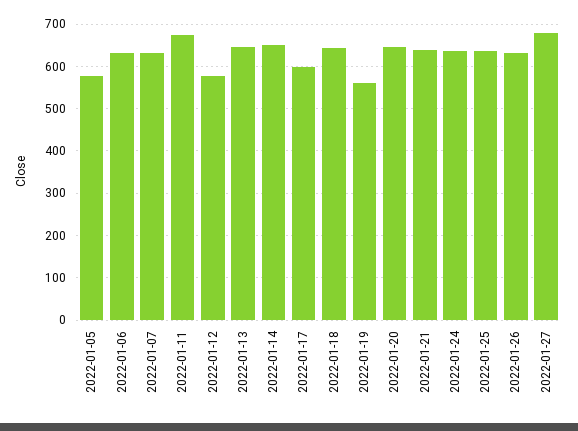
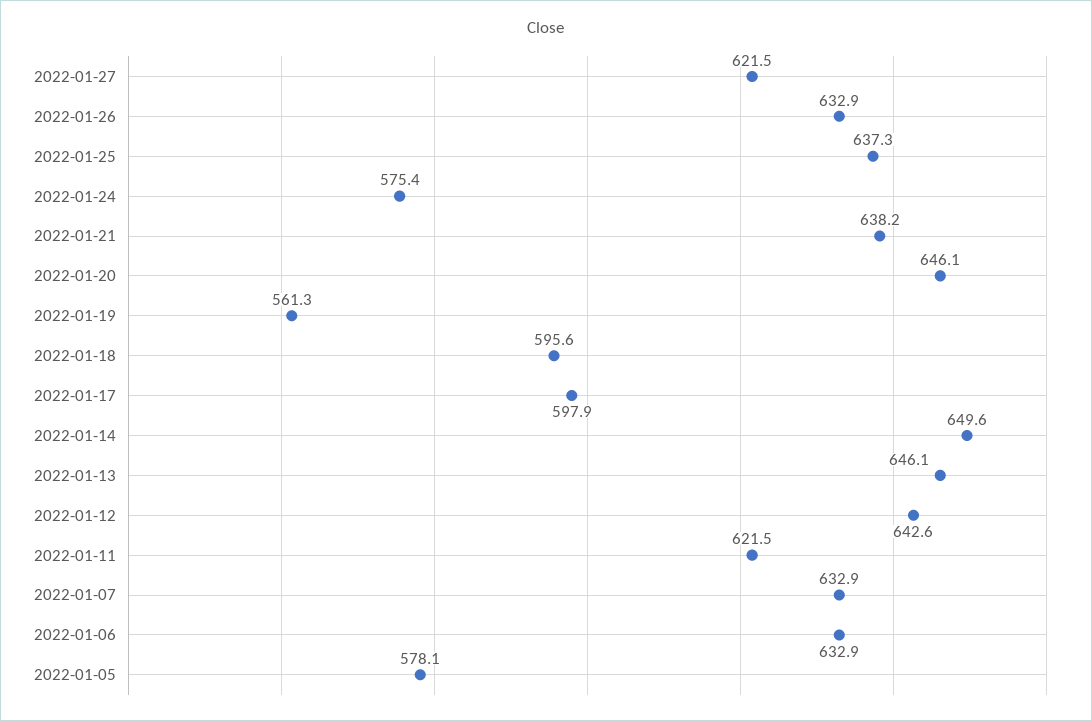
2022-01-11: 680 -> 621.5
2022-01-12: 580 -> 642.6
2022-01-18: 640 -> 595.6
2022-01-24: 640 -> 575.4
2022-01-27: 680 -> 621.5

